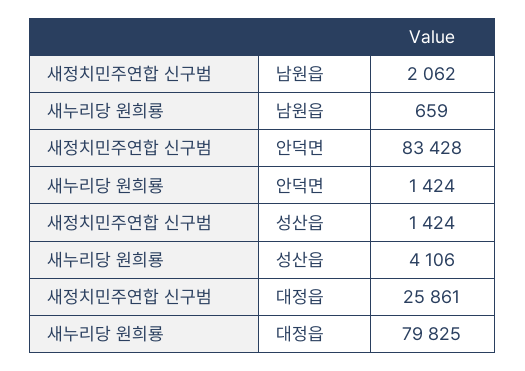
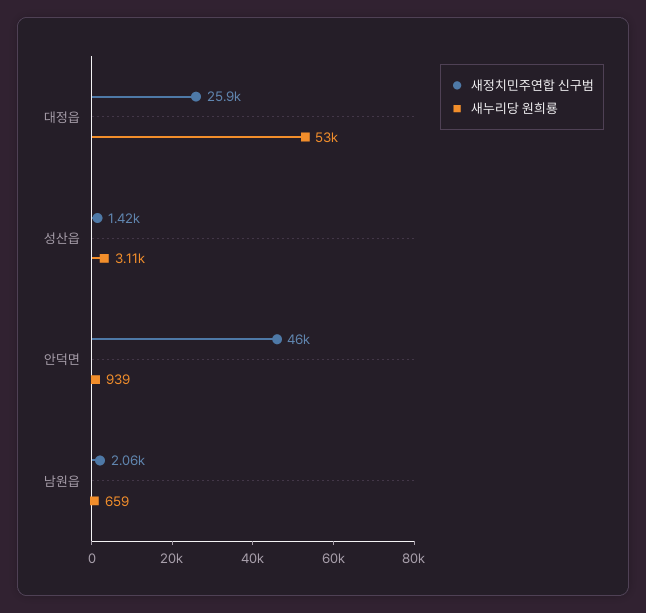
새정치민주연합 신구범, 안덕면: 83428 -> 46000
새누리당 원희룡, 안덕면: 1424 -> 939
새누리당 원희룡, 성산읍: 4106 -> 3110
새누리당 원희룡, 대정읍: 79825 -> 53000

